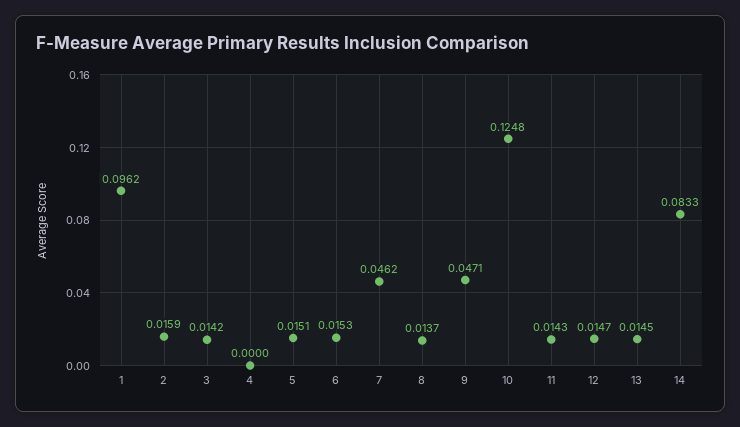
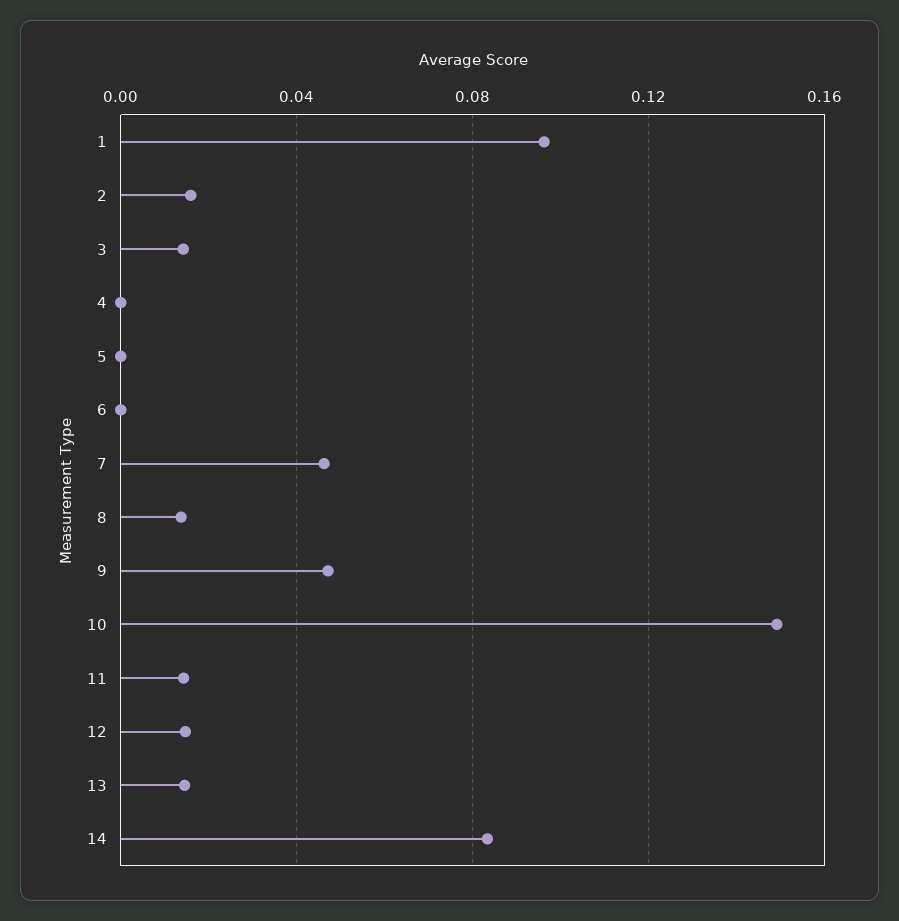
5: 0.0151 -> 0
6: 0.0153 -> 0
10: 0.1248 -> 0.15

